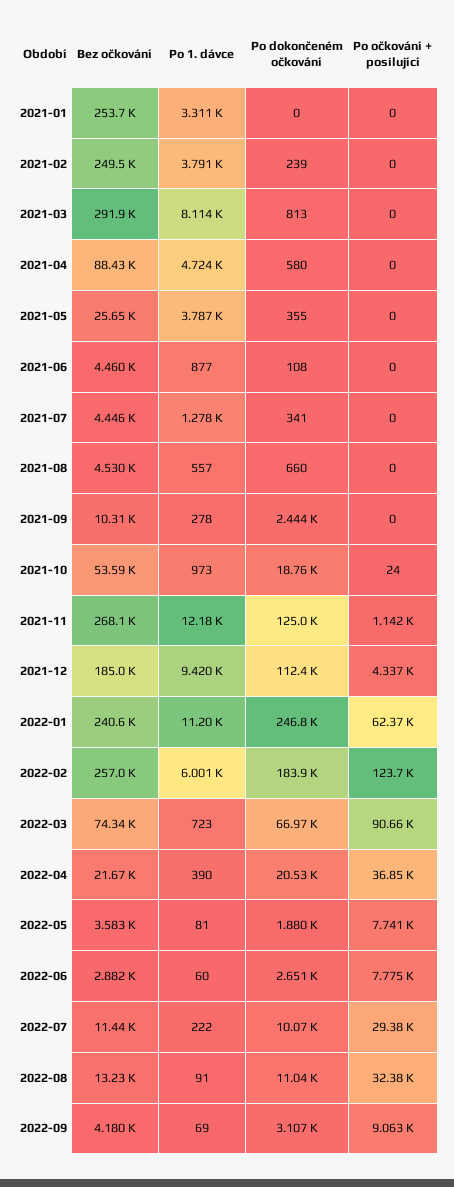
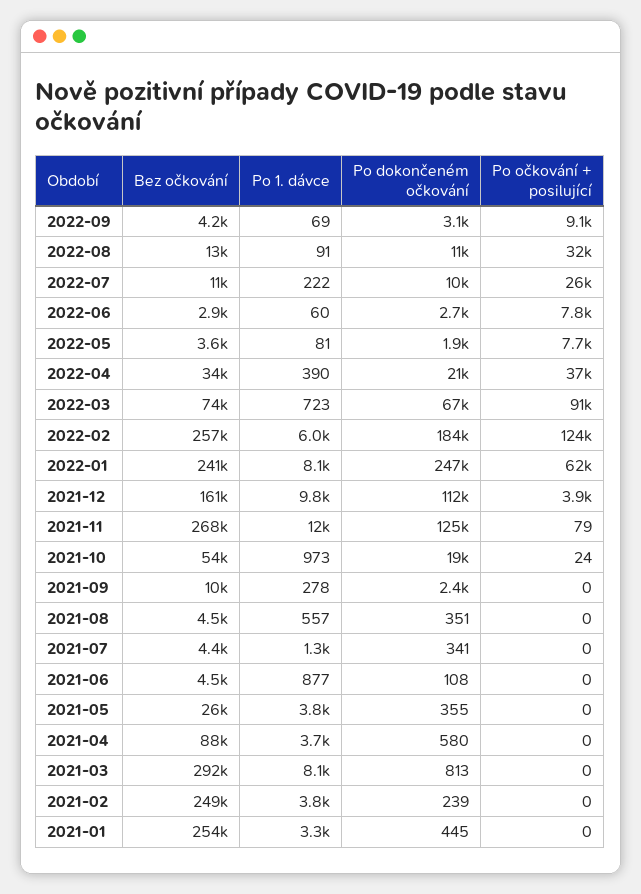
Po dokončeném očkování, 2021-01: 0 -> 445
Po 1. dávce, 2021-04: 4724 -> 3700
Po dokončeném očkování, 2021-08: 660 -> 351
Po očkování + posilující, 2021-11: 1142 -> 79
Bez očkování, 2021-12: 185000 -> 161000
Po 1. dávce, 2021-12: 9420 -> 9800
Po očkování + posilující, 2021-12: 4337 -> 3900
Po 1. dávce, 2022-01: 11200 -> 8100
Bez očkování, 2022-04: 21670 -> 34000
Po očkování + posilující, 2022-07: 29380 -> 26000

